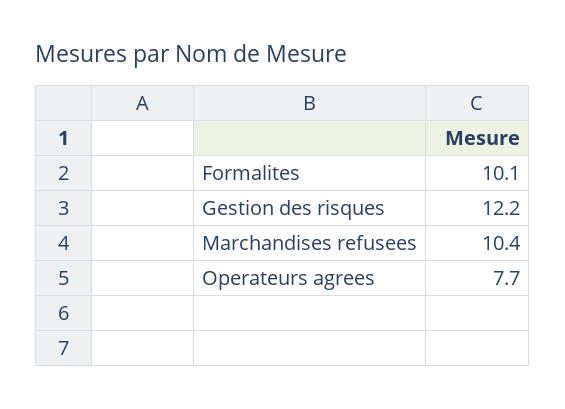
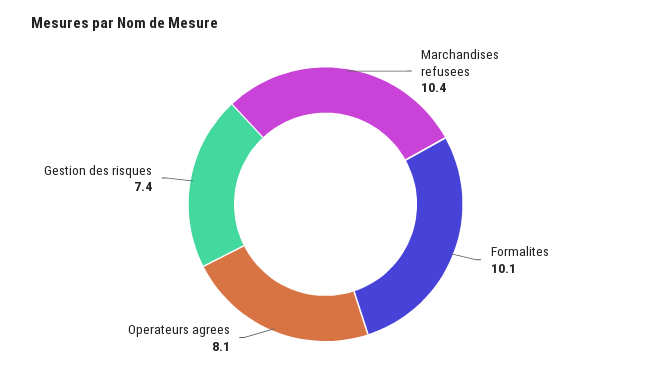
Gestion des risques: 12.2 -> 7.4
Operateurs agrees: 7.7 -> 8.1

